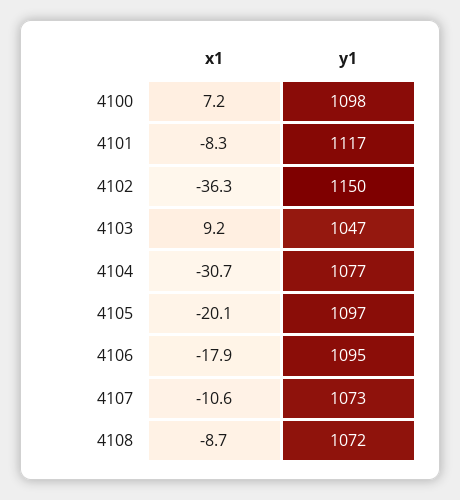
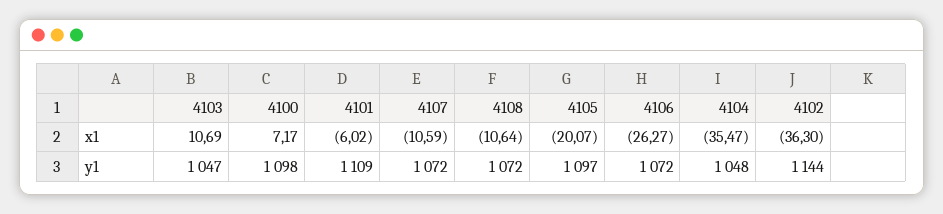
x1, 4101: -8.3 -> -6.02
y1, 4101: 1117 -> 1109
y1, 4102: 1150 -> 1144
x1, 4103: 9.2 -> 10.69
x1, 4104: -30.7 -> -35.47
y1, 4104: 1077 -> 1048
x1, 4106: -17.9 -> -26.27
y1, 4106: 1095 -> 1072
y1, 4107: 1073 -> 1072
x1, 4108: -8.7 -> -10.64

